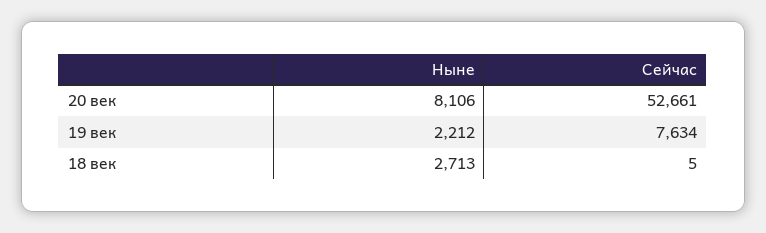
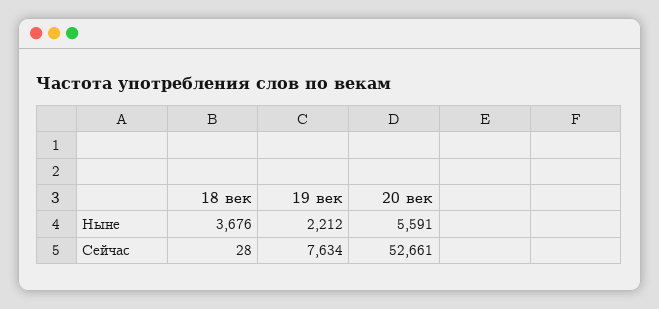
Ныне, 20 век: 8106 -> 5591
Ныне, 18 век: 2713 -> 3676
Сейчас, 18 век: 5 -> 28

